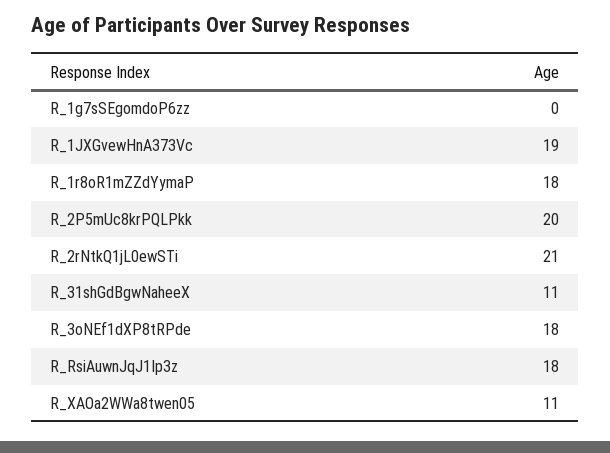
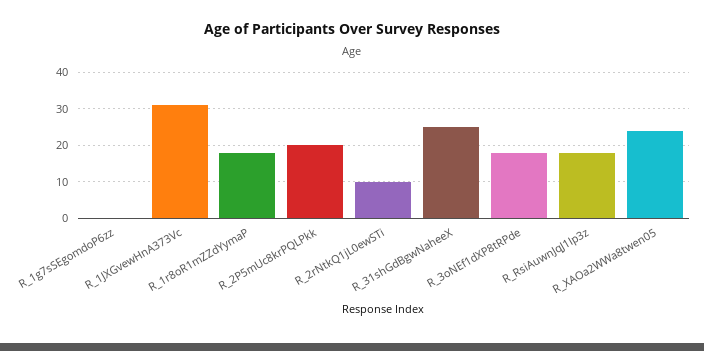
R_1JXGvewHnA373Vc: 19 -> 30
R_2rNtkQ1jL0ewSTi: 21 -> 10
R_31shGdBgwNaheeX: 11 -> 25
R_XAOa2WWa8twen05: 11 -> 25

